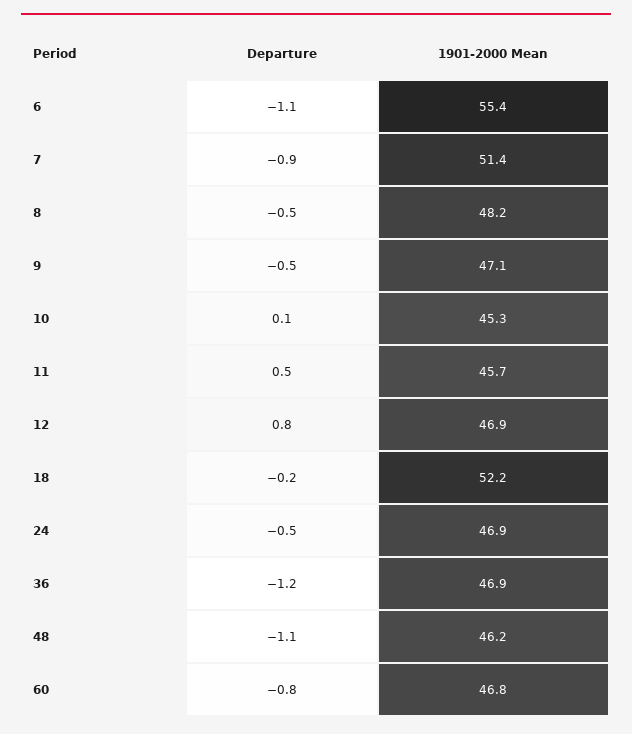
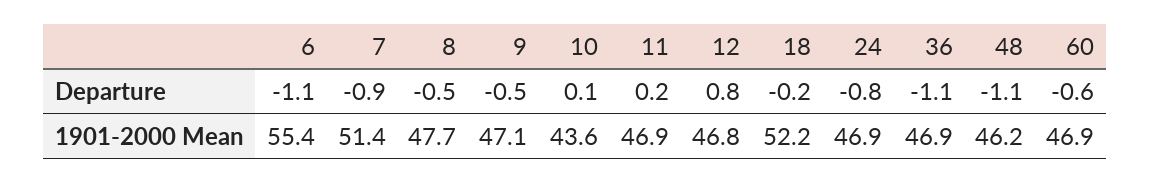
1901-2000 Mean, 8: 48.2 -> 47.7
1901-2000 Mean, 10: 45.3 -> 43.6
Departure, 11: 0.5 -> 0.2
1901-2000 Mean, 11: 45.7 -> 46.9
1901-2000 Mean, 12: 46.9 -> 46.8
Departure, 24: -0.5 -> -0.8
Departure, 36: -1.2 -> -1.1
Departure, 60: -0.8 -> -0.6
1901-2000 Mean, 60: 46.8 -> 46.9

